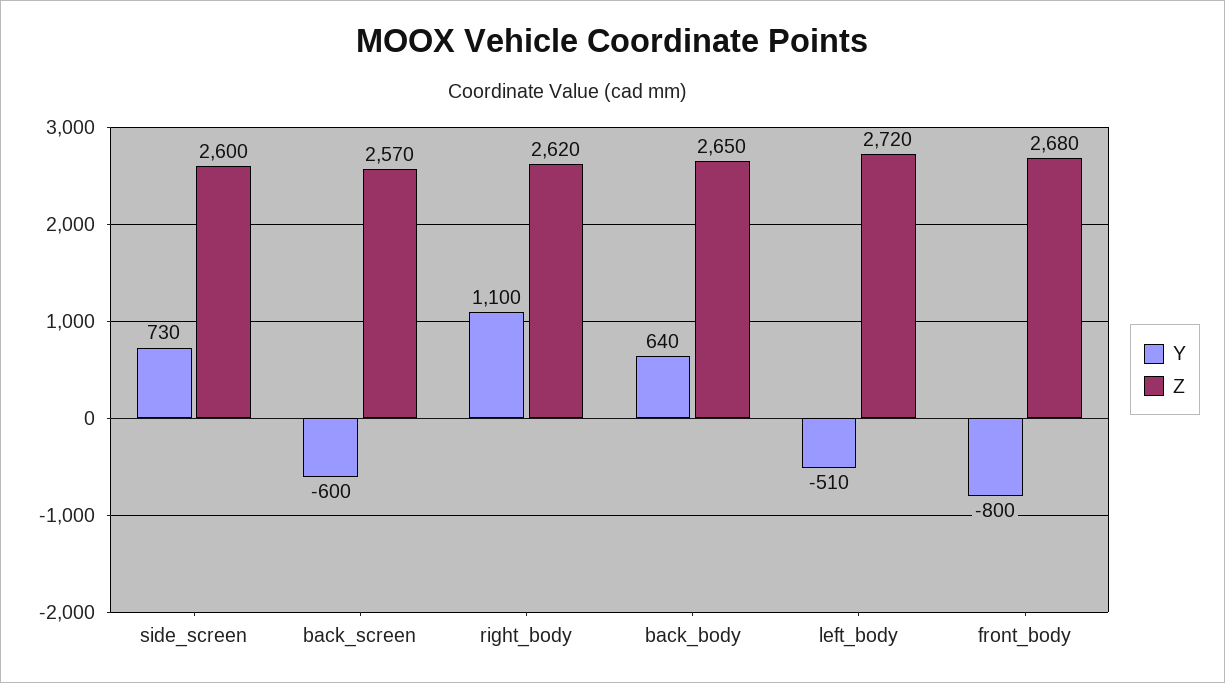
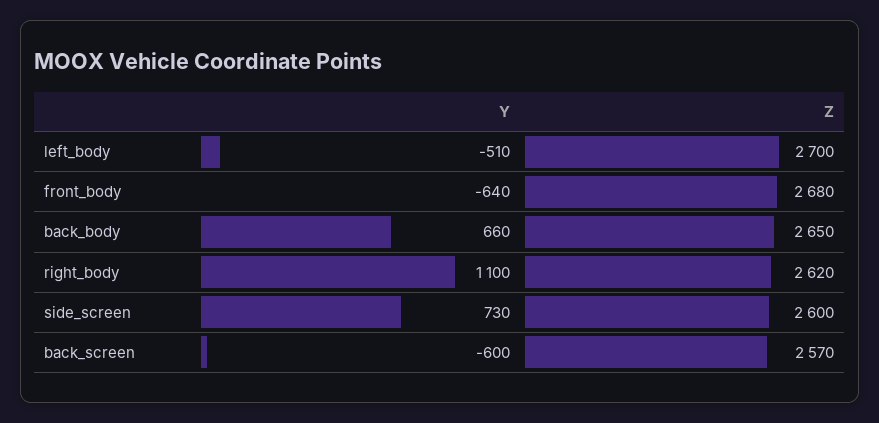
Y, back_body: 640 -> 660
Z, left_body: 2720 -> 2700
Y, front_body: -800 -> -640

